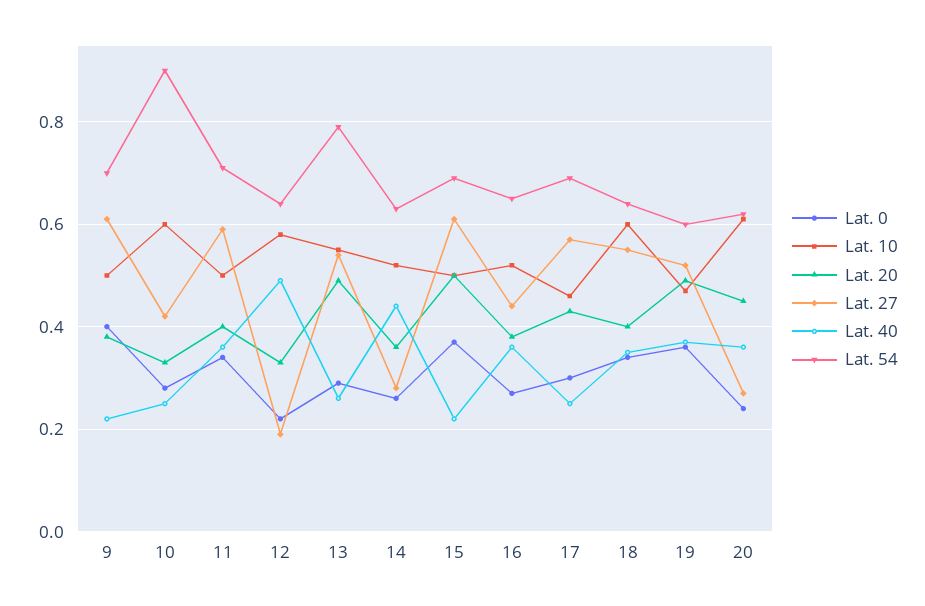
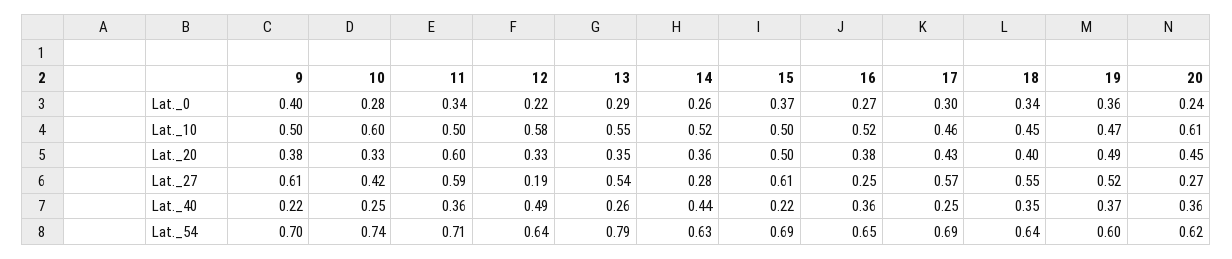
Lat. 54, 10: 0.9 -> 0.74
Lat. 20, 11: 0.4 -> 0.6
Lat. 20, 13: 0.5 -> 0.35
Lat. 27, 16: 0.45 -> 0.25
Lat. 10, 18: 0.6 -> 0.45

